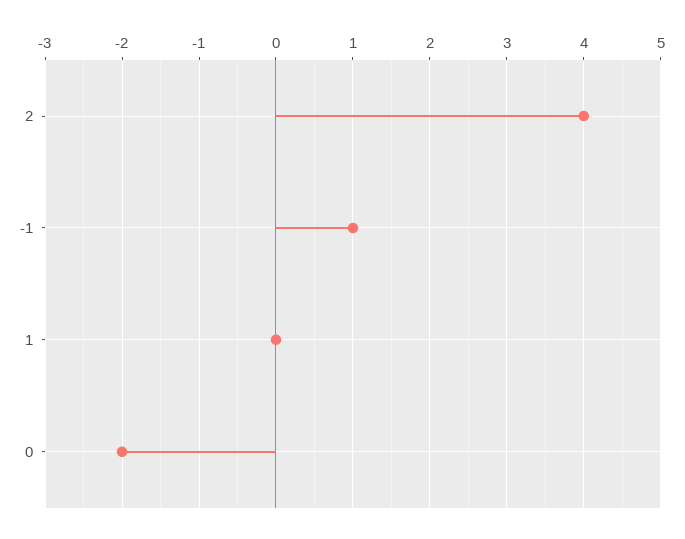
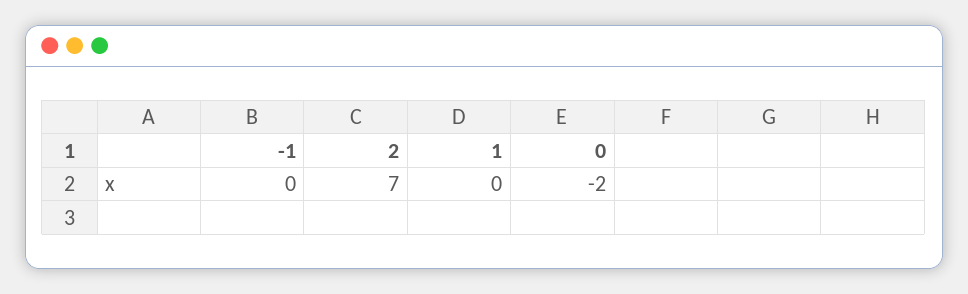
2: 4 -> 7
-1: 1 -> 0

